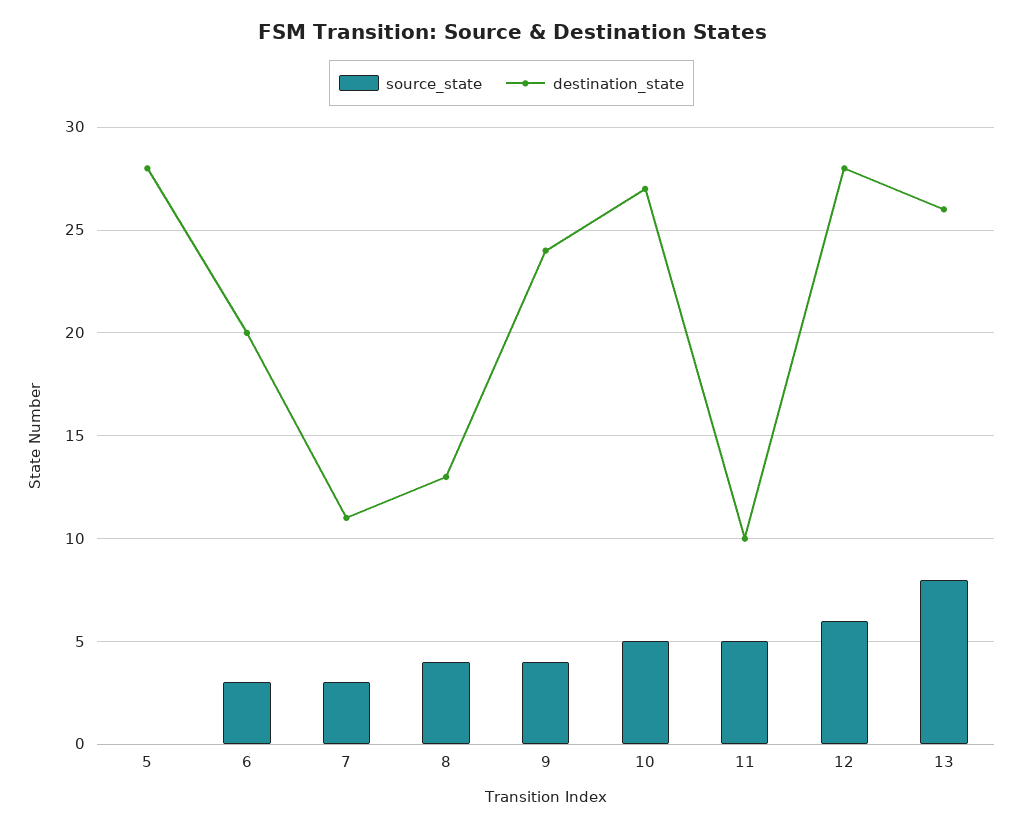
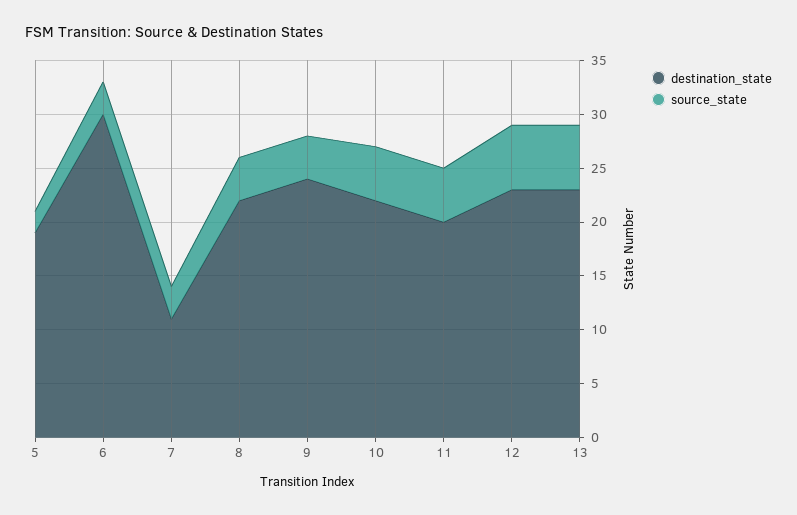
source_state, 5: 0 -> 2
destination_state, 5: 28 -> 19
destination_state, 6: 20 -> 30
destination_state, 8: 13 -> 22
destination_state, 10: 27 -> 22
destination_state, 11: 10 -> 20
destination_state, 12: 28 -> 23
source_state, 13: 8 -> 6
destination_state, 13: 26 -> 23

